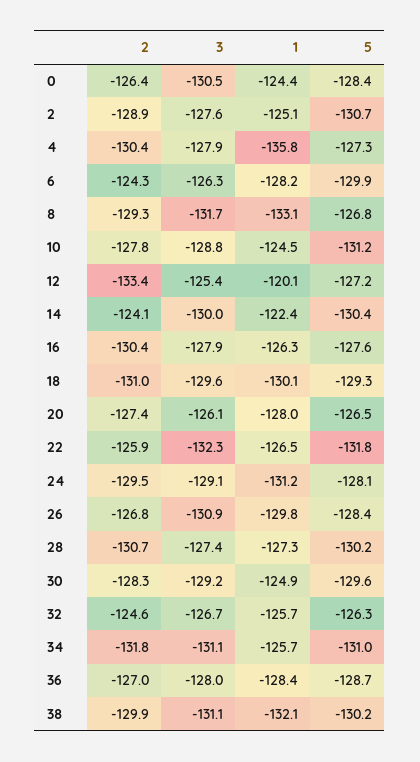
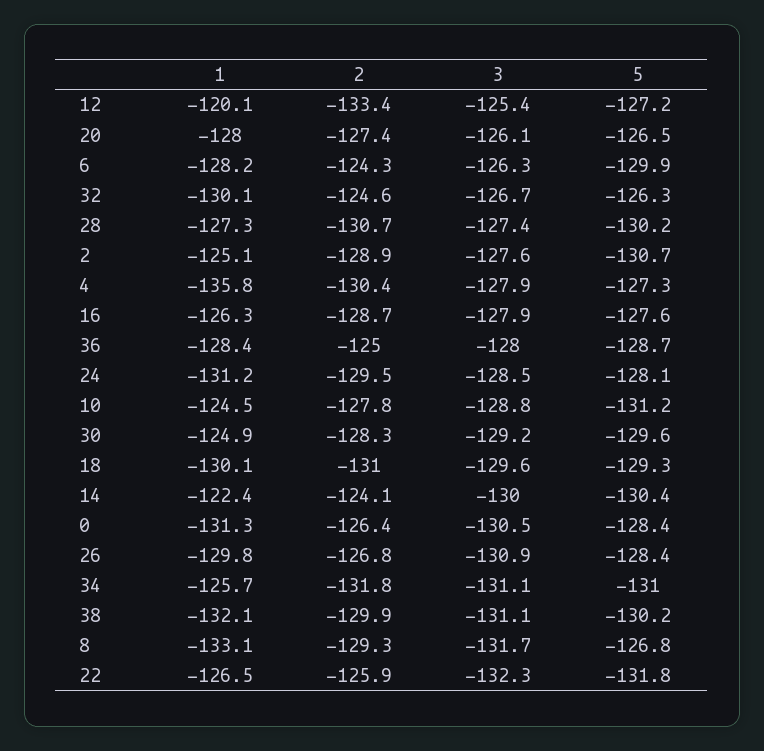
1, 0: -124.4 -> -131.3
2, 16: -130.4 -> -128.7
3, 24: -129.1 -> -128.5
1, 32: -125.7 -> -130.1
2, 36: -127 -> -125

